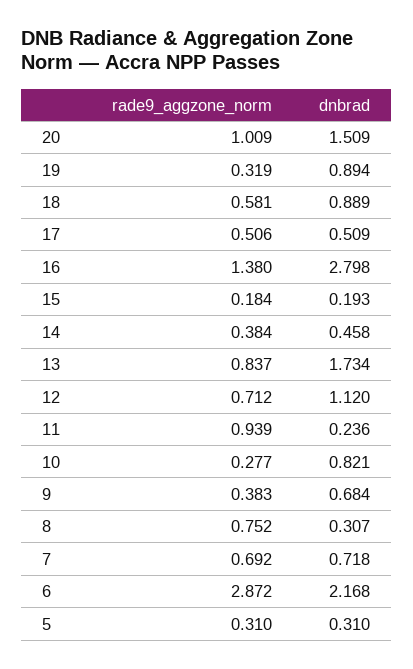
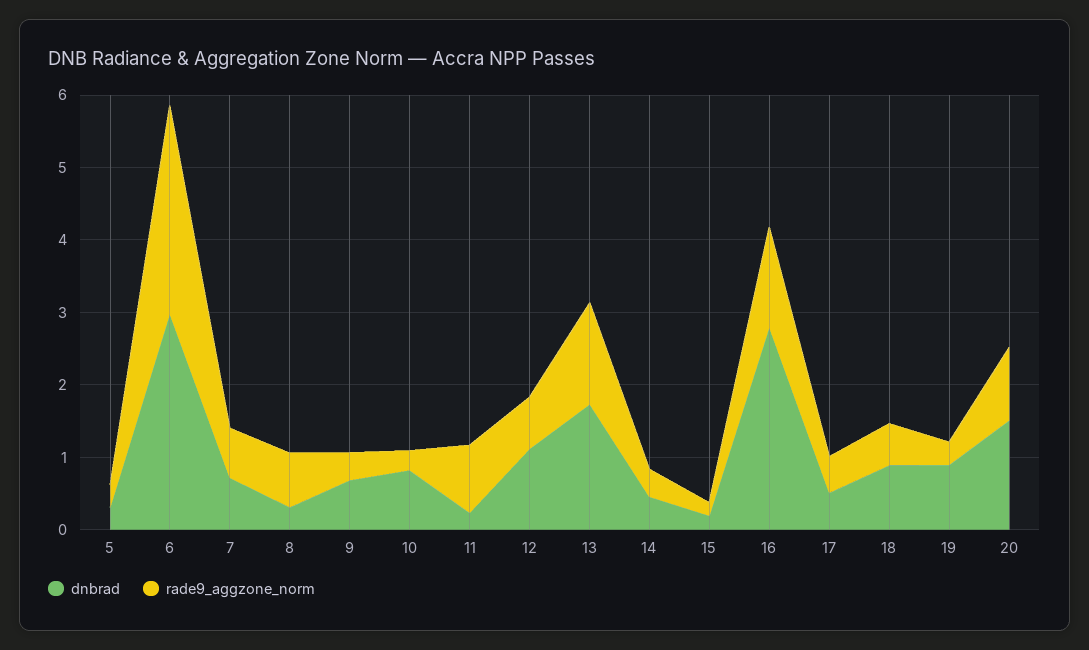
rade9_aggzone_norm, 13: 0.837 -> 1.4
dnbrad, 6: 2.168 -> 3

